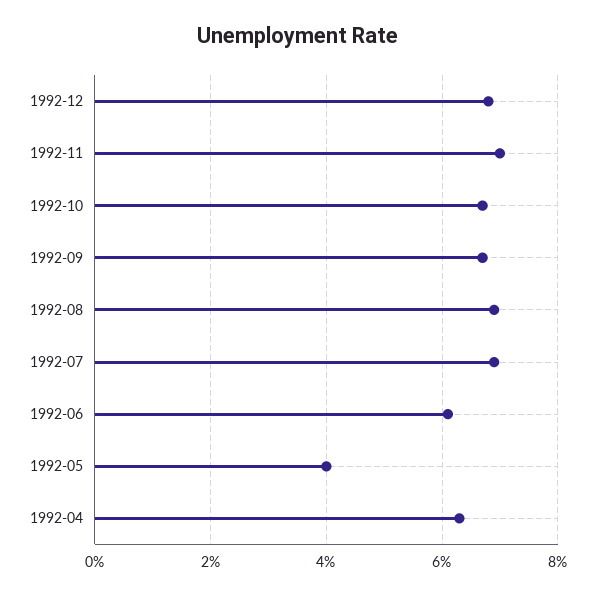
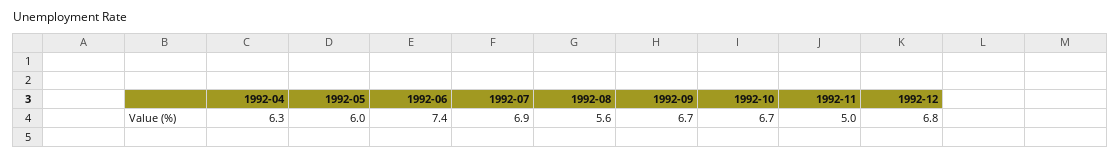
1992-11: 7 -> 5
1992-08: 7 -> 5.6
1992-06: 6 -> 7.4
1992-05: 4 -> 6

